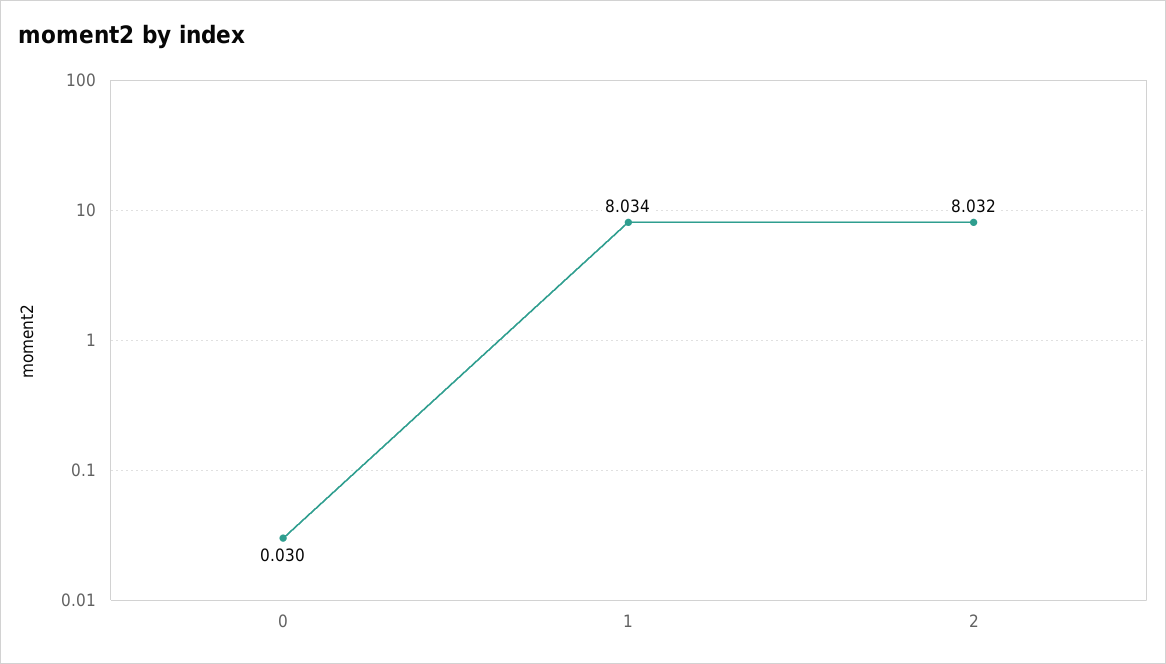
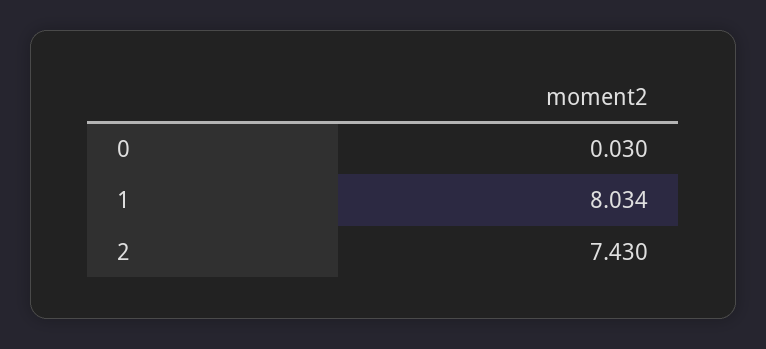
2: 8.032 -> 7.43

